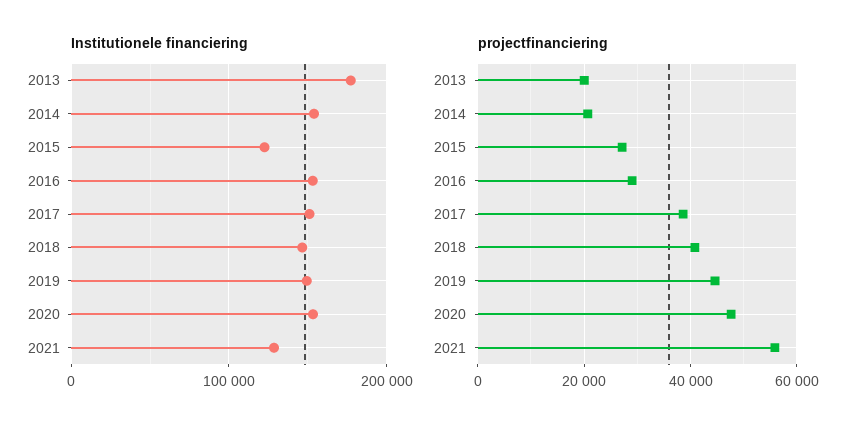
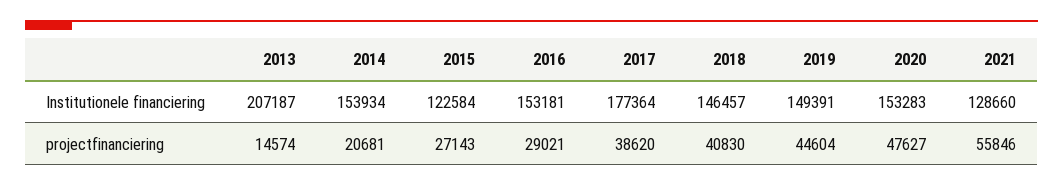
Institutionele financiering, 2013: 180000 -> 207187
Institutionele financiering, 2017: 150000 -> 177364
projectfinanciering, 2013: 20000 -> 14574

